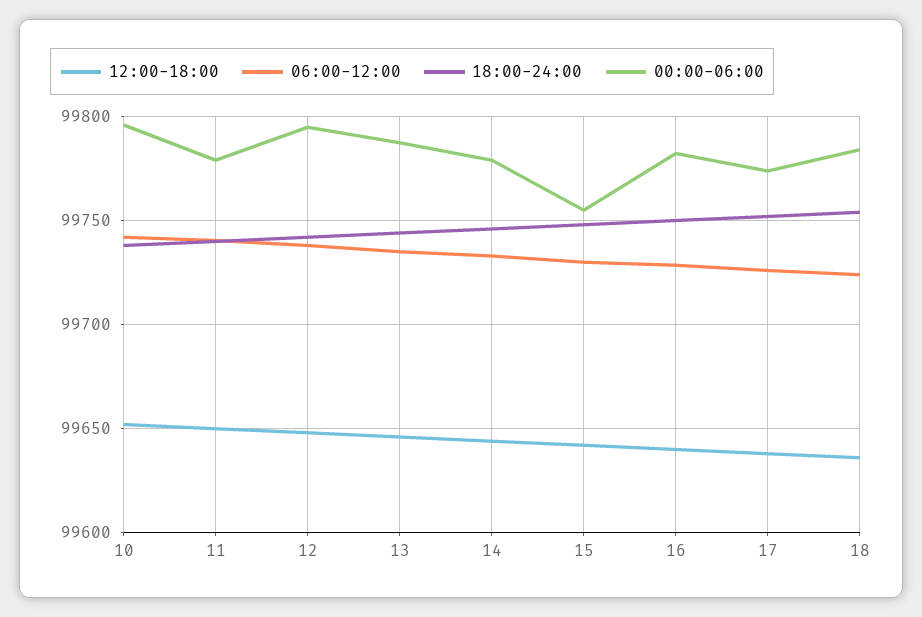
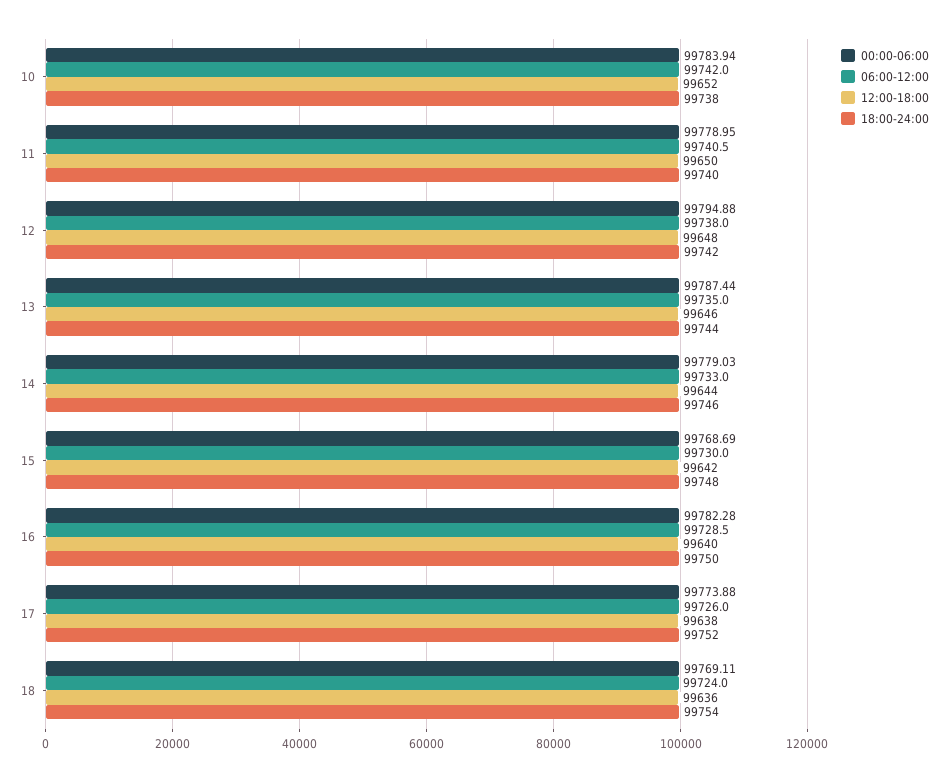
00:00-06:00, 10: 99795 -> 99783.94
00:00-06:00, 15: 99755 -> 99768.69
00:00-06:00, 18: 99785 -> 99769.11

